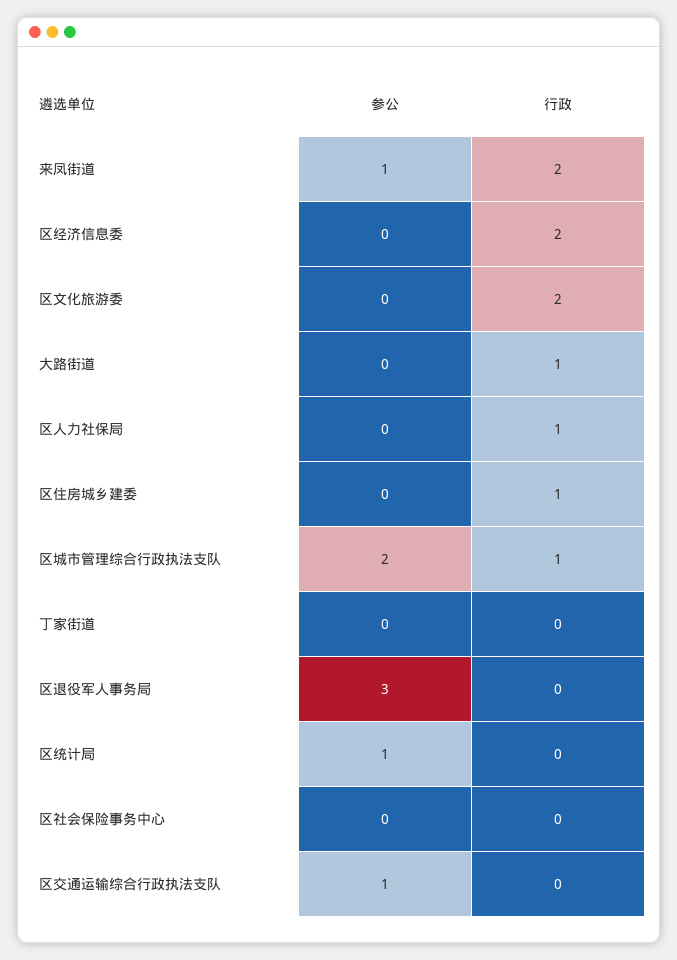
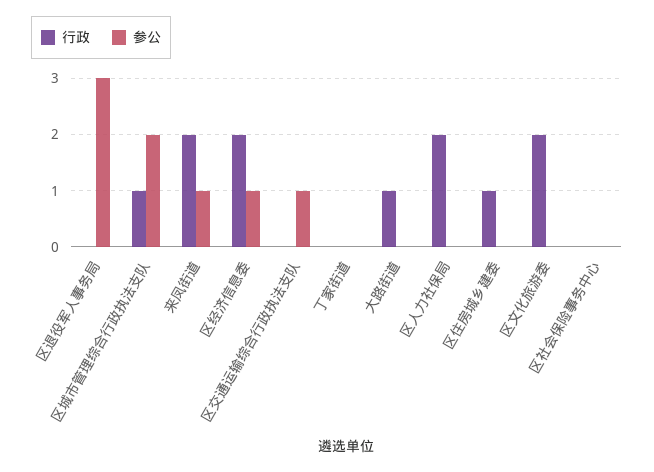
参公, 区经济信息委: 0 -> 1
行政, 区人力社保局: 1 -> 2
参公, 区统计局: 1 -> none
行政, 区统计局: 0 -> none

